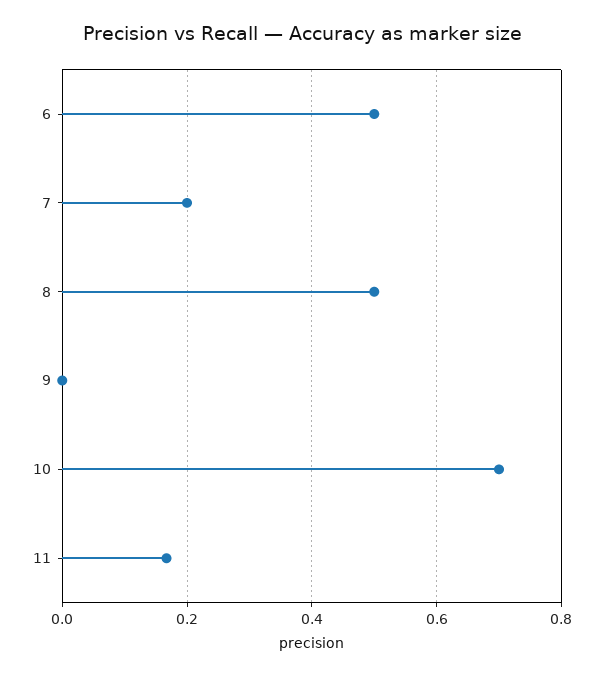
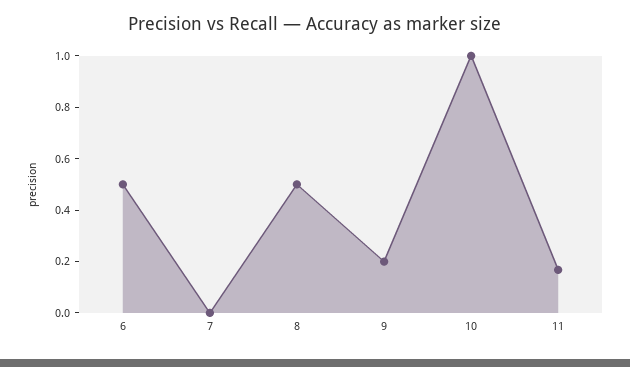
7: 0.2 -> 0
9: 0 -> 0.2
10: 0.7 -> 1

